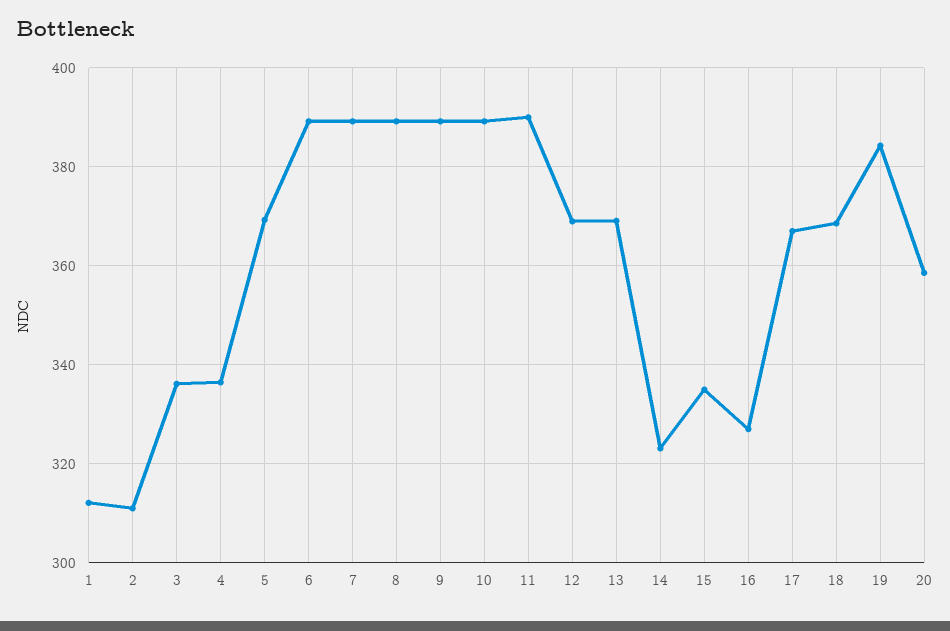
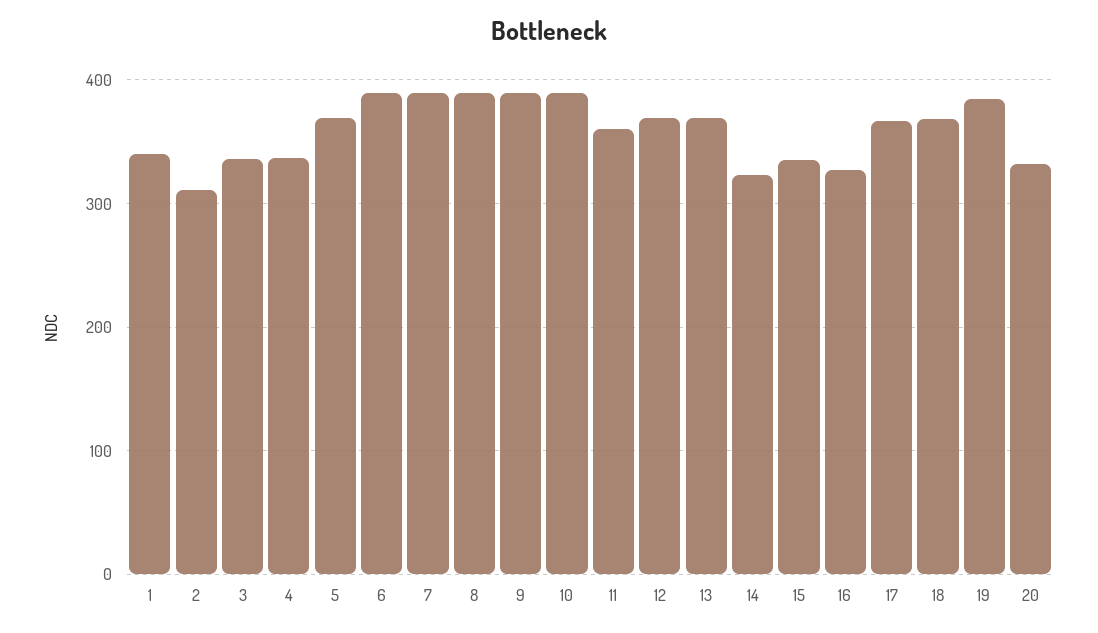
1: 312 -> 340
11: 390 -> 360
20: 358 -> 330

